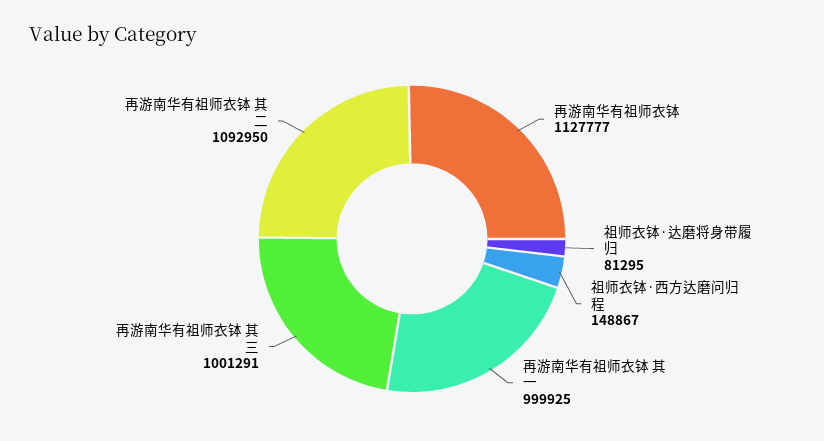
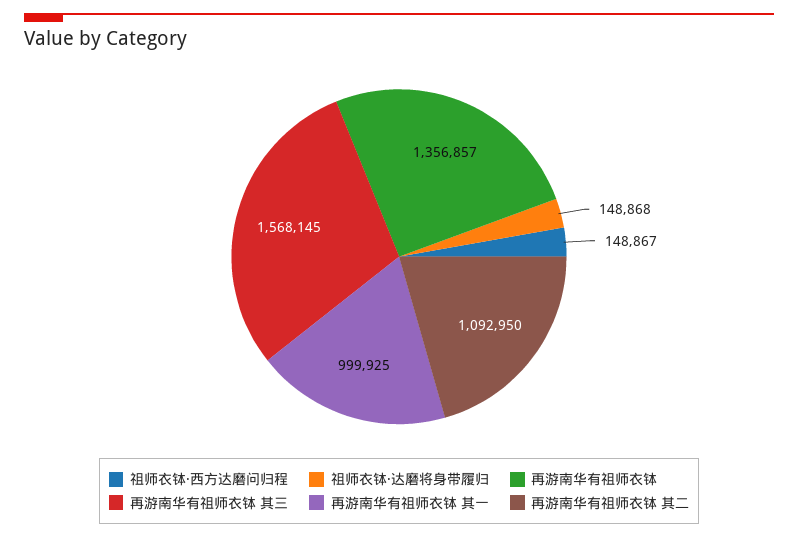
再游南华有祖师衣钵: 1127777 -> 1356857
祖师衣钵·达磨将身带履归: 81295 -> 148868
再游南华有祖师衣钵 其三: 1001291 -> 1568145

